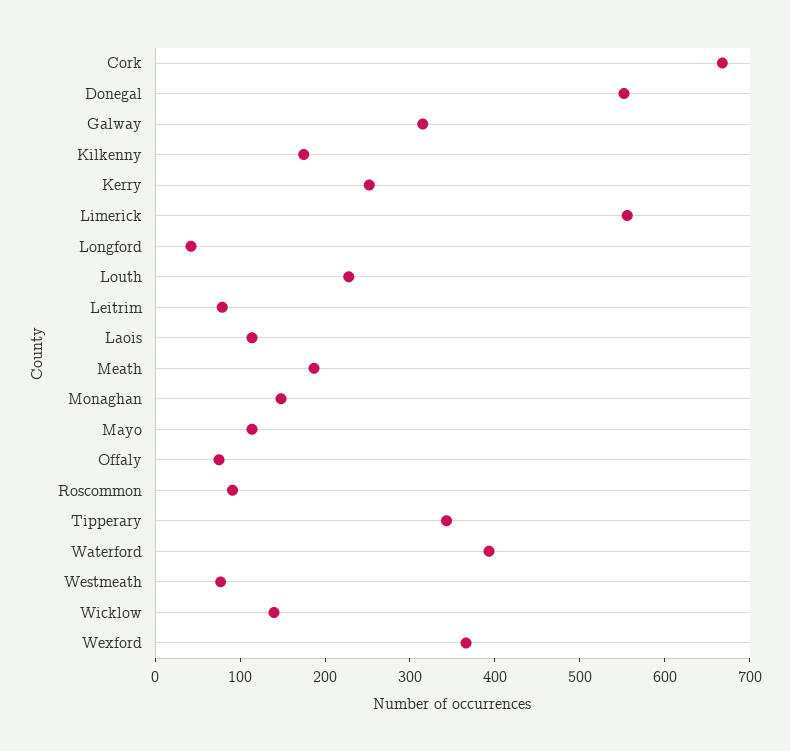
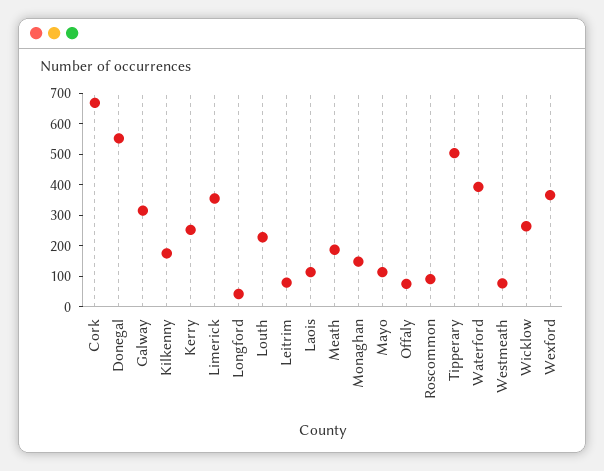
Limerick: 560 -> 350
Tipperary: 340 -> 500
Wicklow: 140 -> 250

